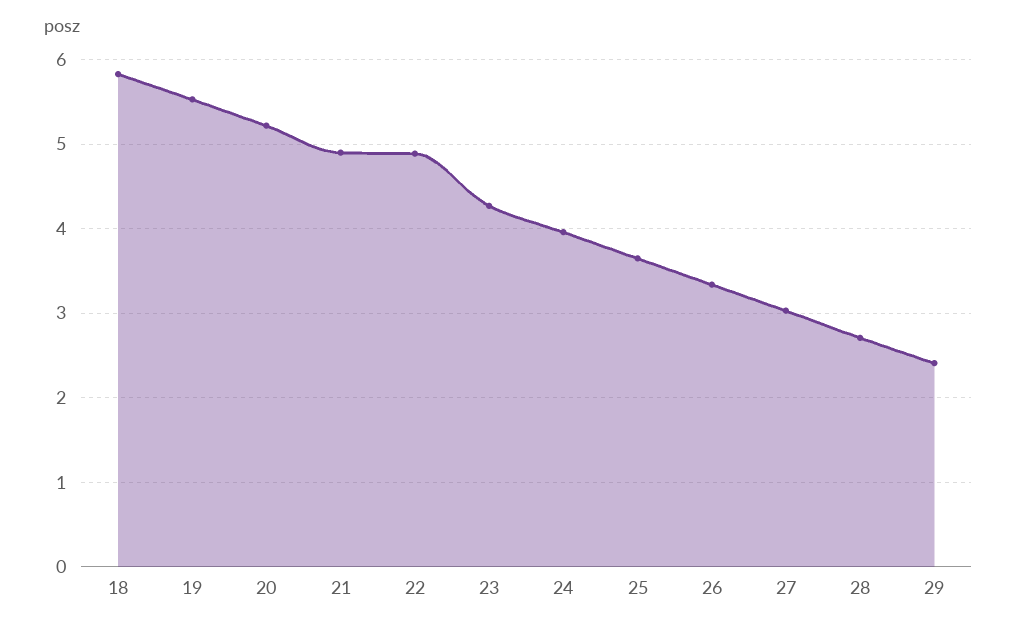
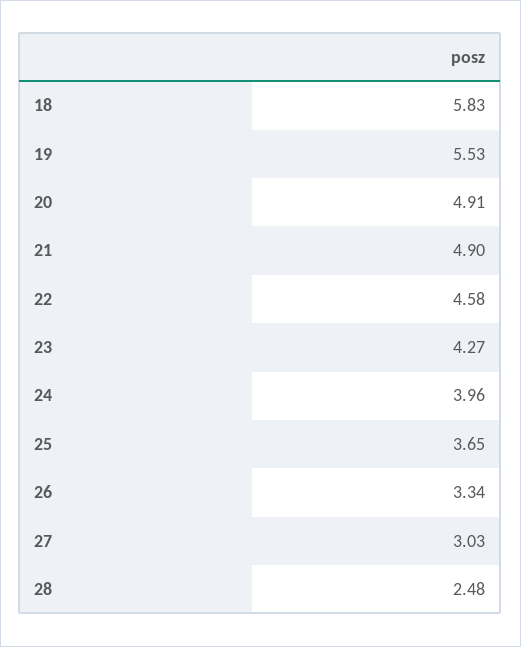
20: 5.2 -> 4.91
22: 4.9 -> 4.58
28: 2.7 -> 2.48
29: 2.4 -> none

